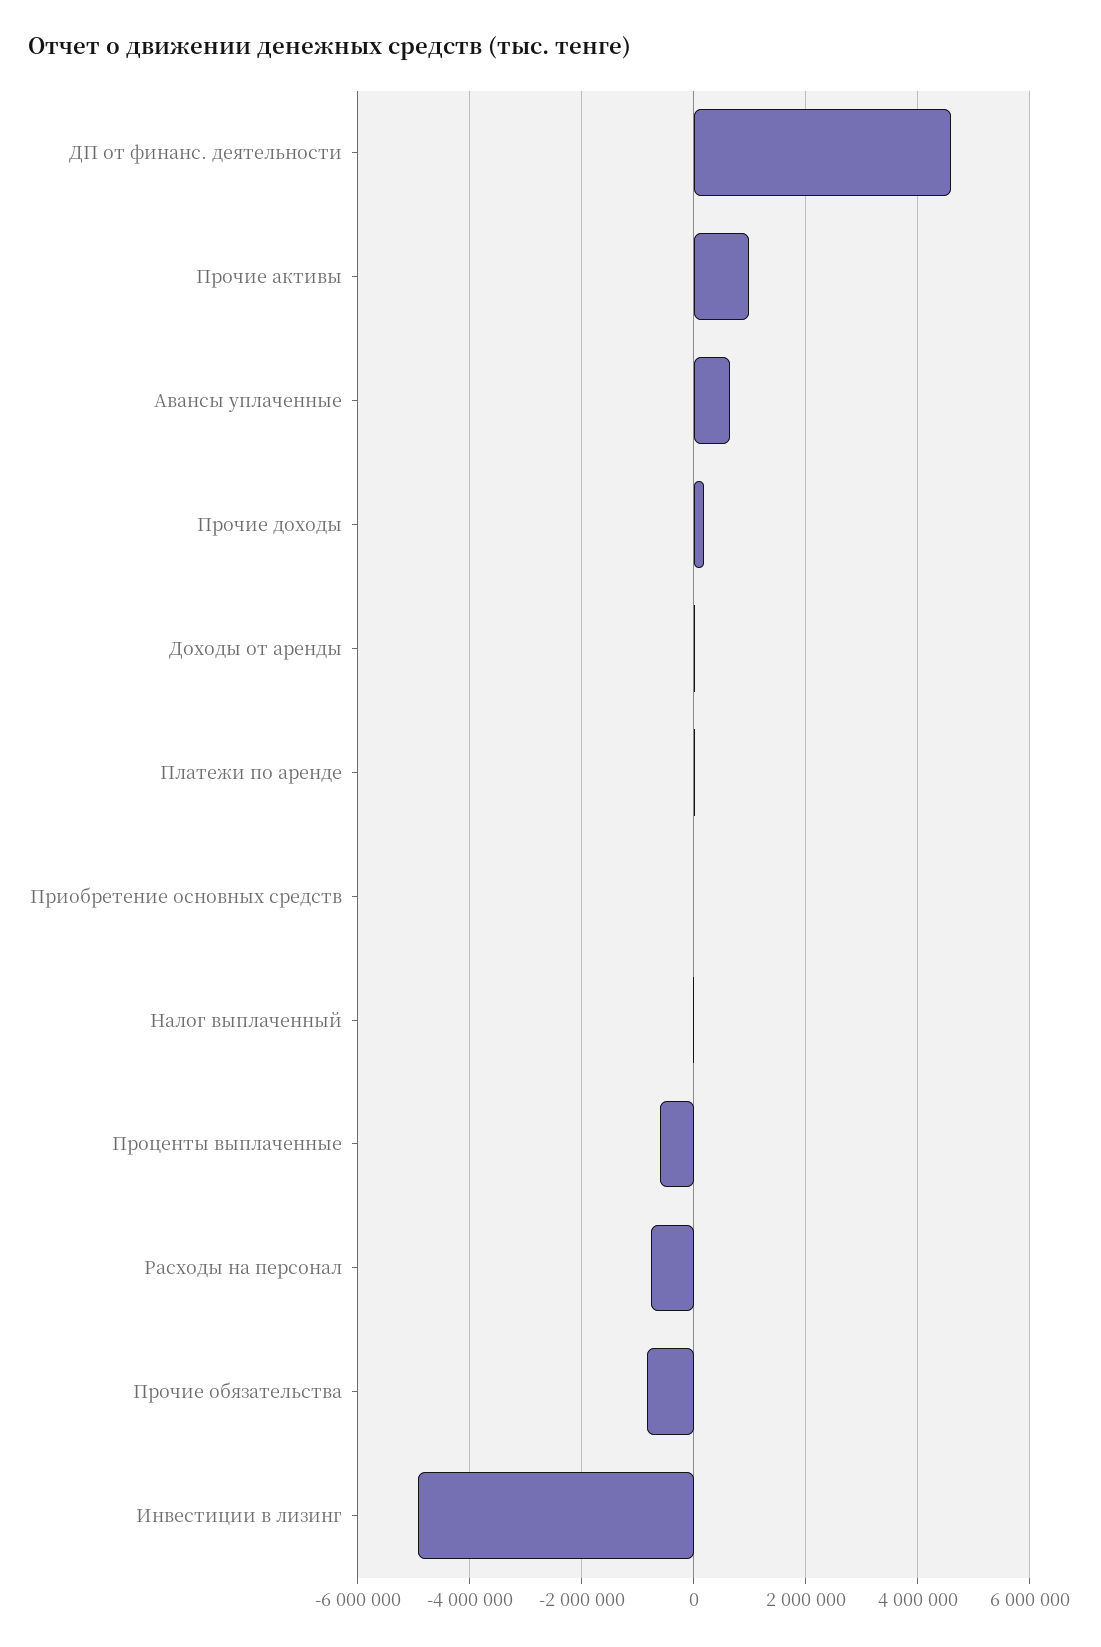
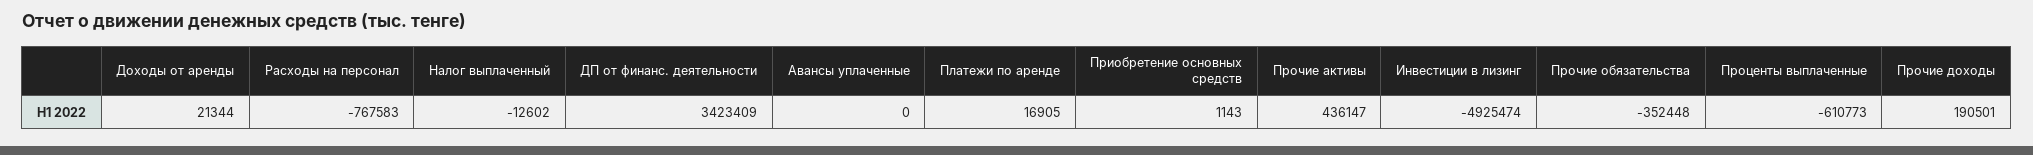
ДП от финанс. деятельности: 4600000 -> 3423409
Прочие активы: 1000000 -> 436147
Авансы уплаченные: 600000 -> 0
Прочие обязательства: -800000 -> -352448

